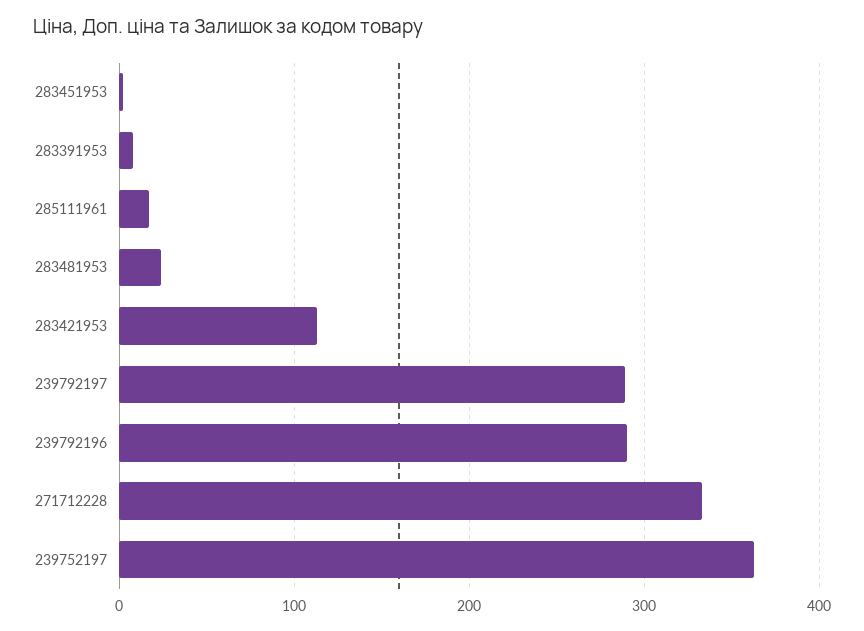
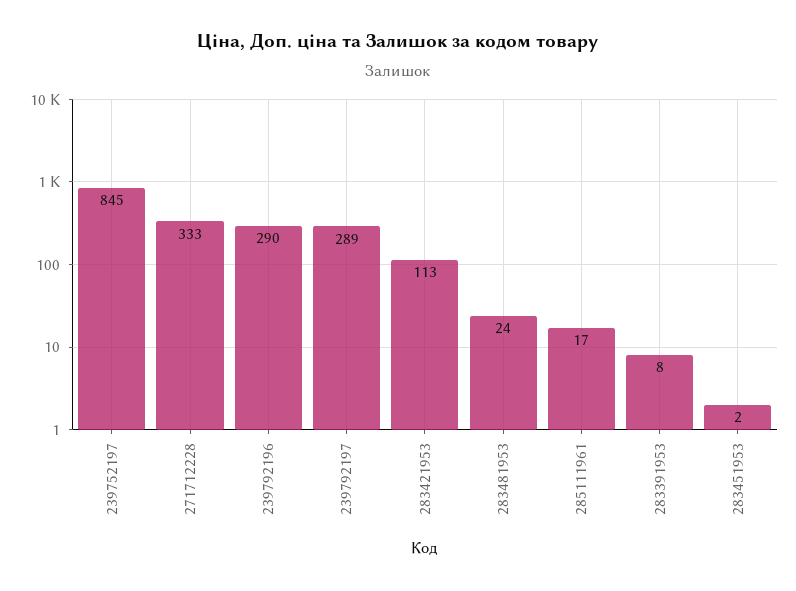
239752197: 360 -> 845

